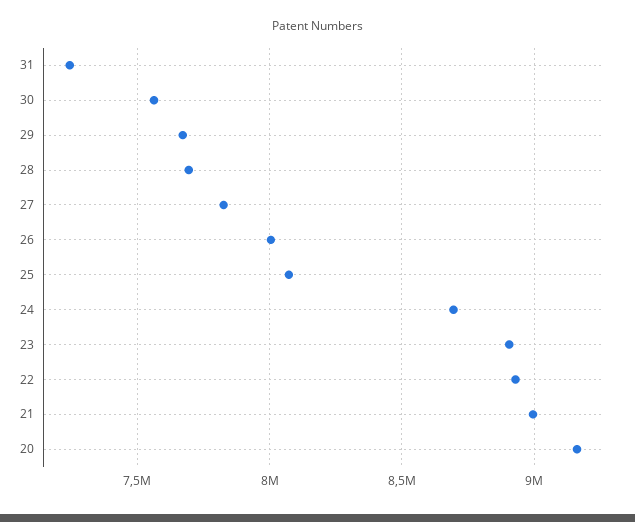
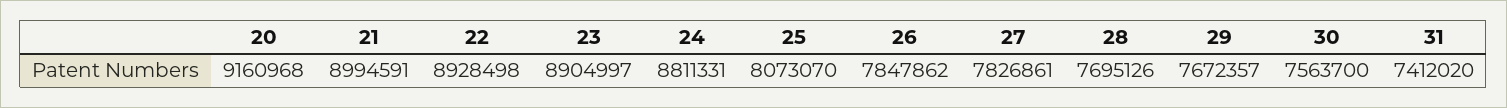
31: 7250000 -> 7412020
26: 8000000 -> 7847862
24: 8700000 -> 8811331

